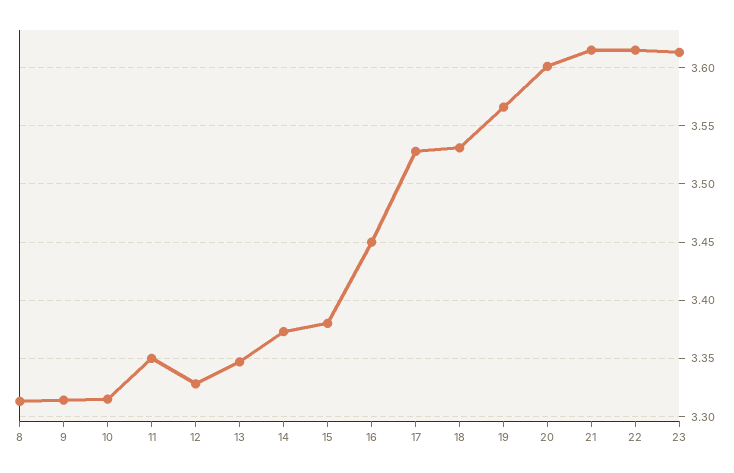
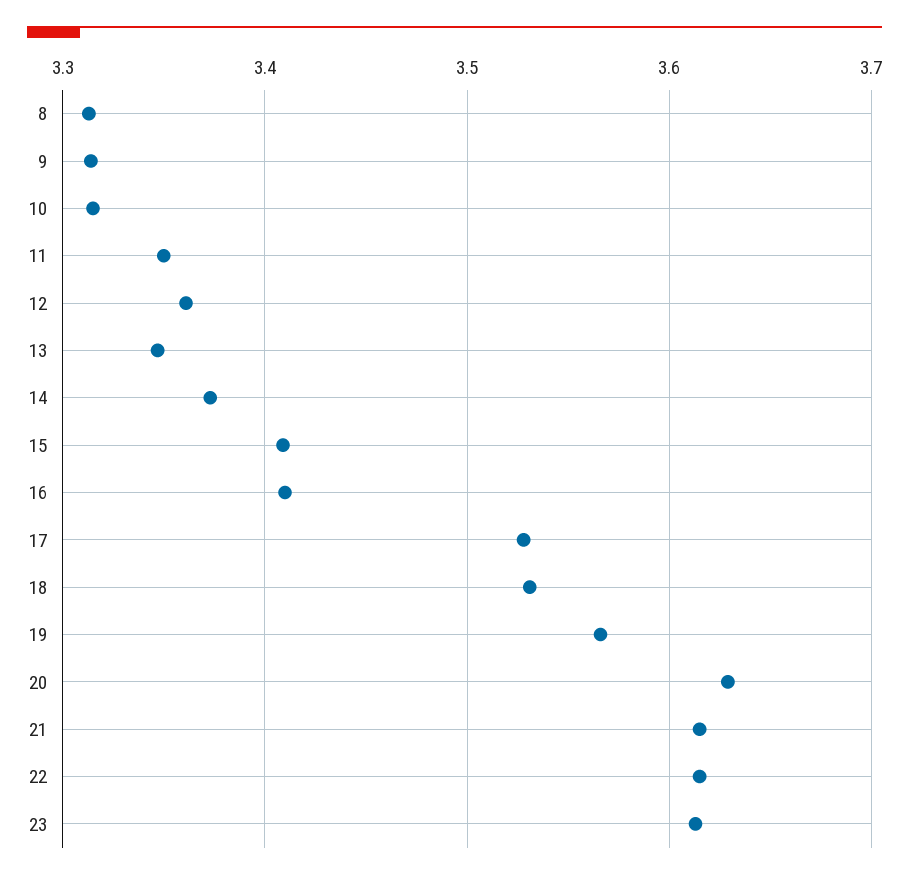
12: 3.33 -> 3.36
15: 3.38 -> 3.41
16: 3.45 -> 3.41
20: 3.6 -> 3.63

